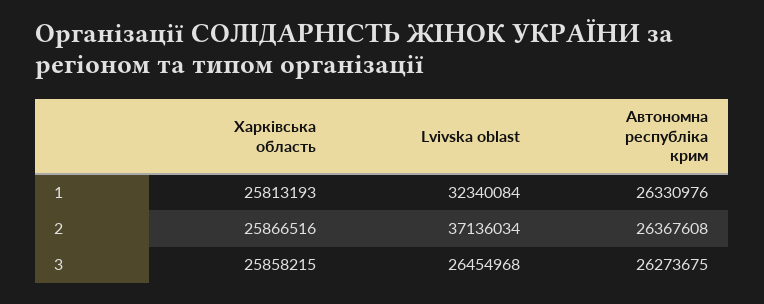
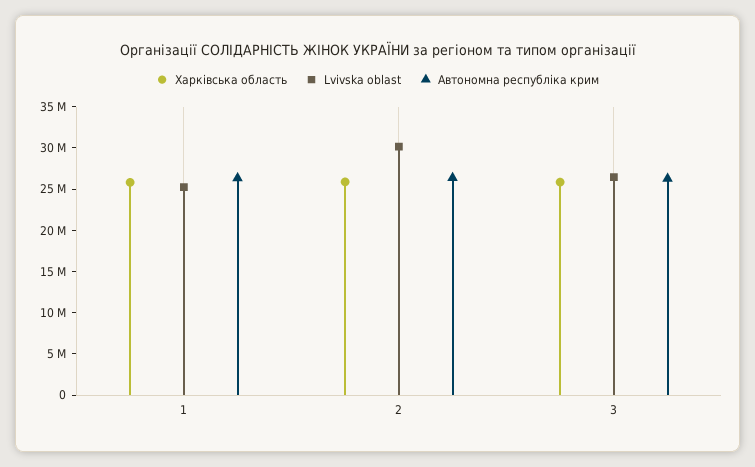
Lvivska oblast, 1: 32340084 -> 25000000
Lvivska oblast, 2: 37136034 -> 30000000

